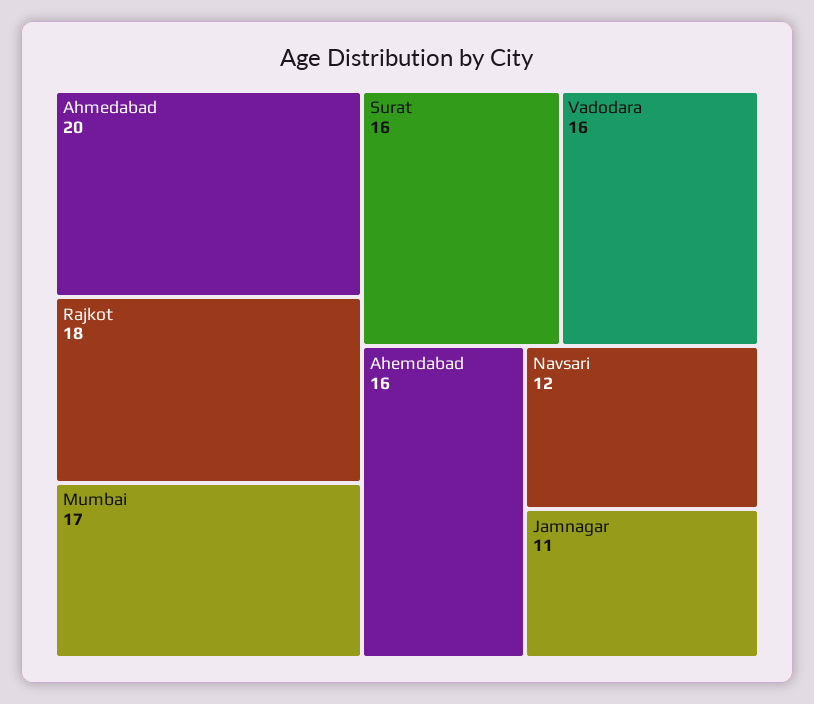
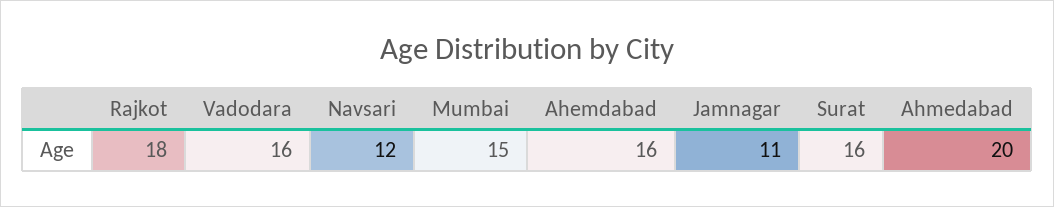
Mumbai: 17 -> 15

